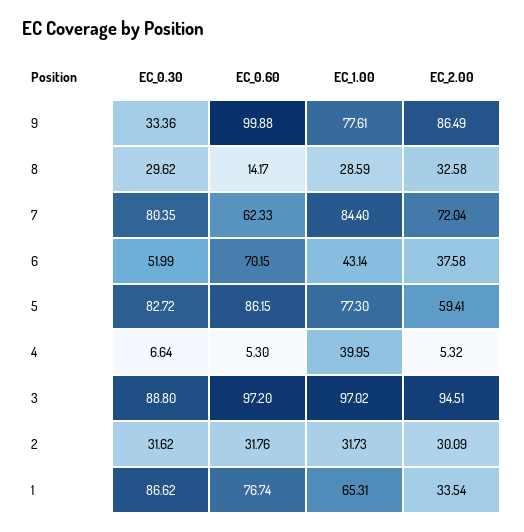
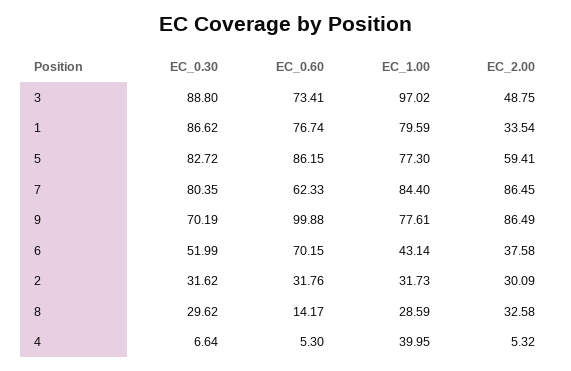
EC_0.30, 9: 33.36 -> 70.19
EC_2.00, 7: 72.04 -> 86.45
EC_0.60, 3: 97.2 -> 73.41
EC_2.00, 3: 94.51 -> 48.75
EC_1.00, 1: 65.31 -> 79.59

